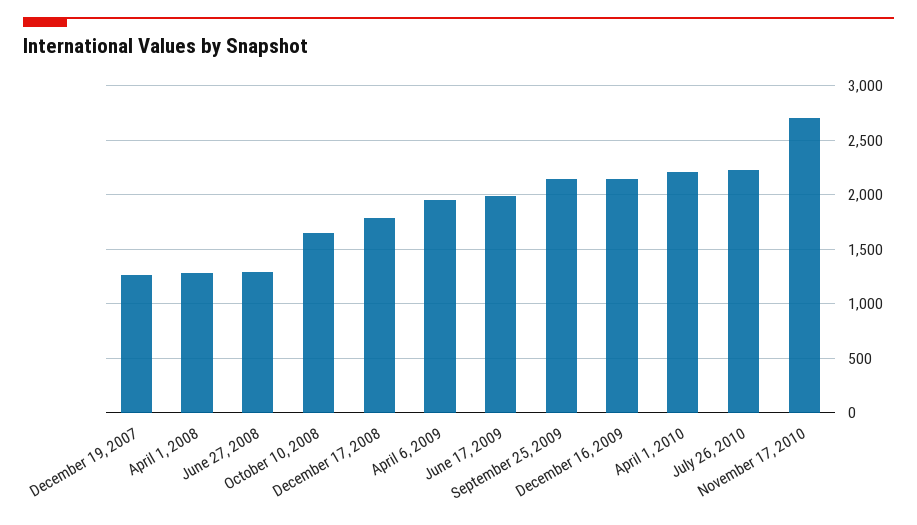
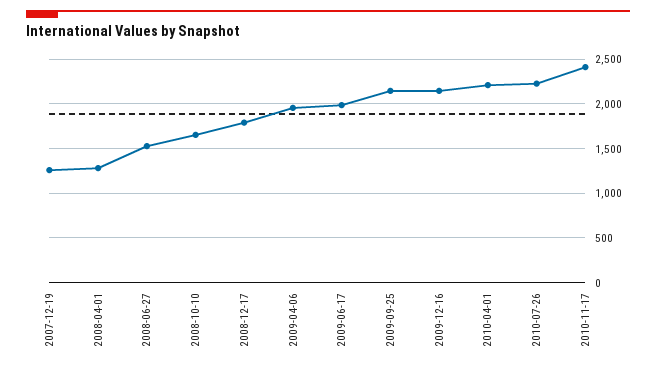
June 27, 2008: 1300 -> 1500
November 17, 2010: 2700 -> 2400

